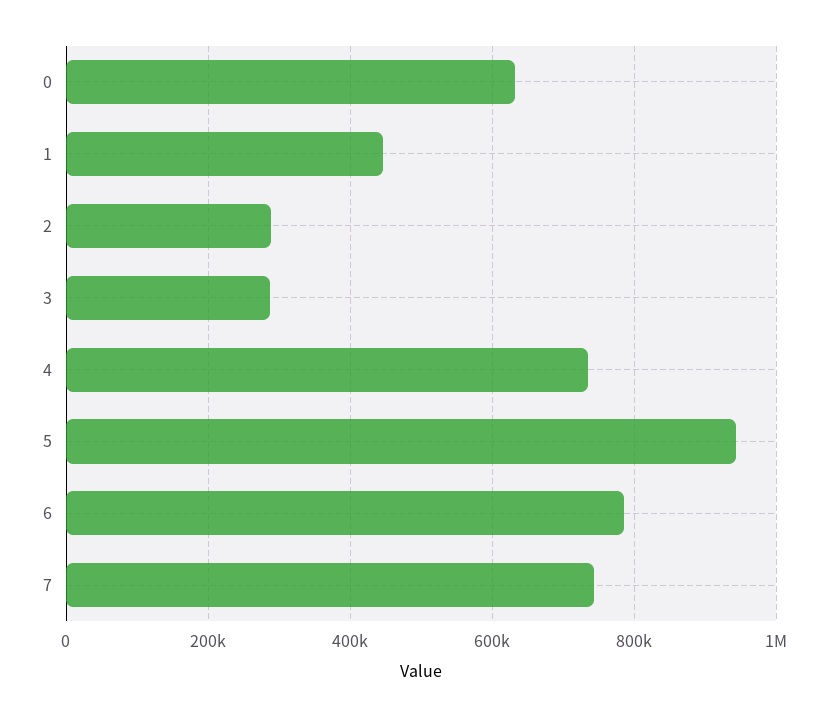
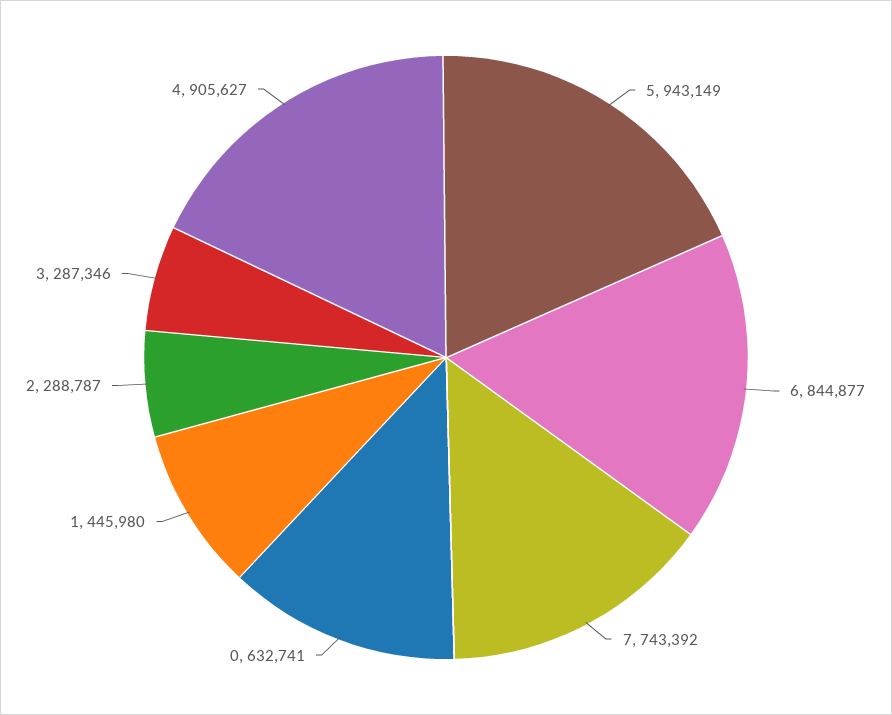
4: 740000 -> 905627
6: 780000 -> 844877

